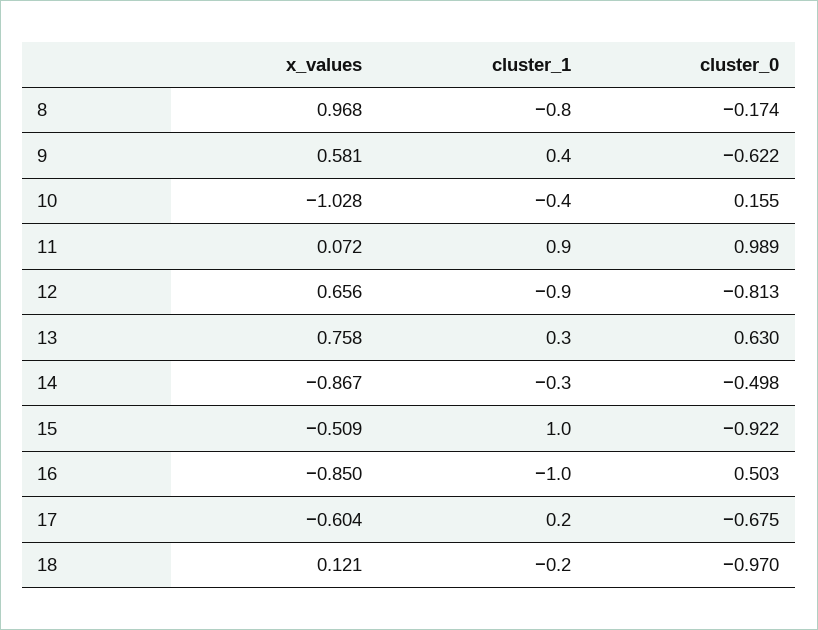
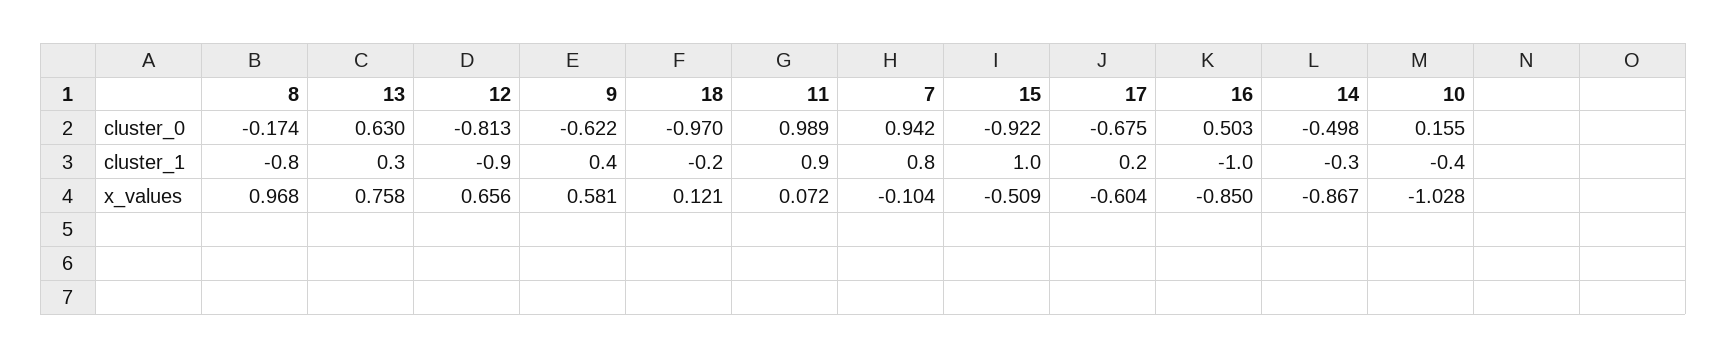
cluster_0, 7: none -> 0.942
cluster_1, 7: none -> 0.8
x_values, 7: none -> -0.104

